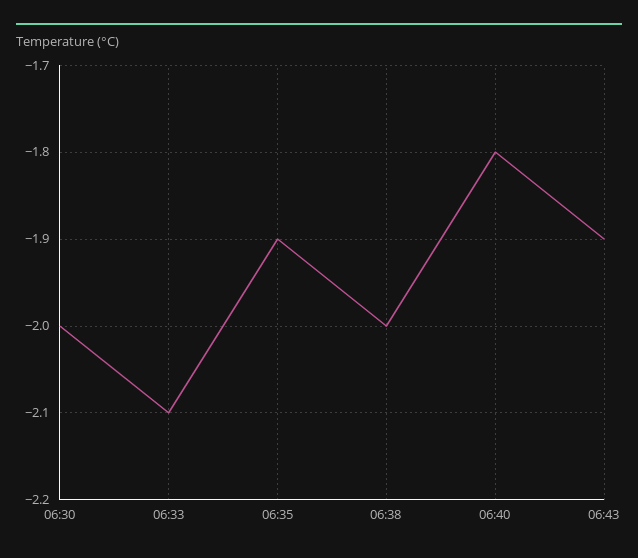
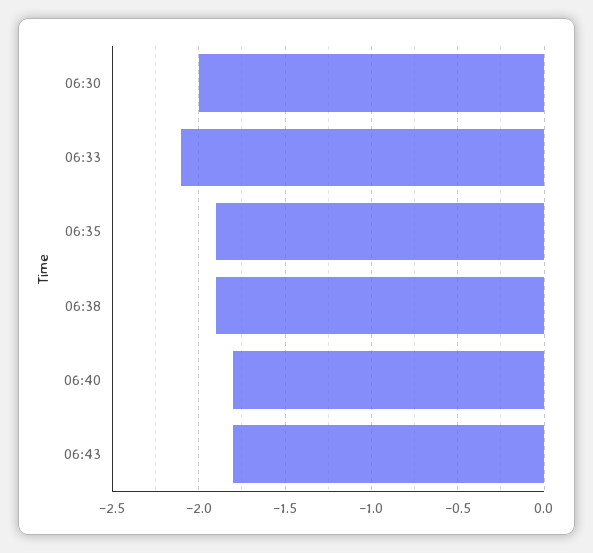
06:38: -2 -> -1.9
06:43: -1.9 -> -1.8

